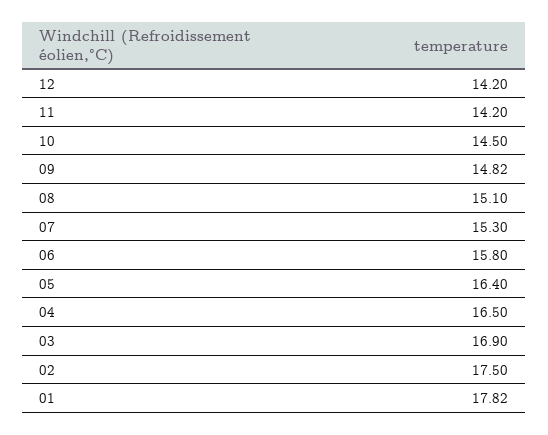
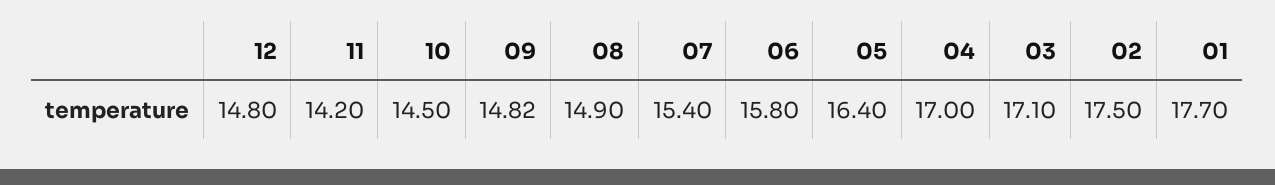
12: 14.2 -> 14.8
08: 15.1 -> 14.9
07: 15.3 -> 15.4
04: 16.5 -> 17
03: 16.9 -> 17.1
01: 17.82 -> 17.7

